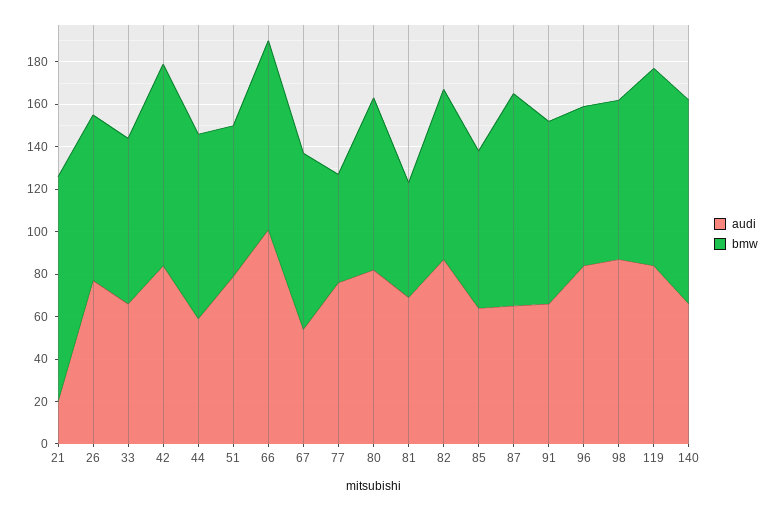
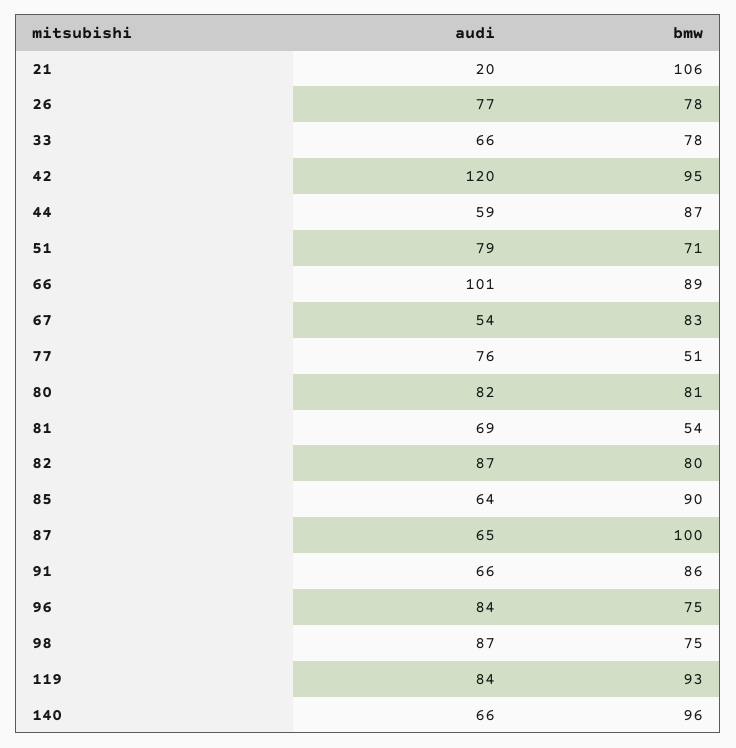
audi, 42: 85 -> 120
bmw, 85: 75 -> 90

